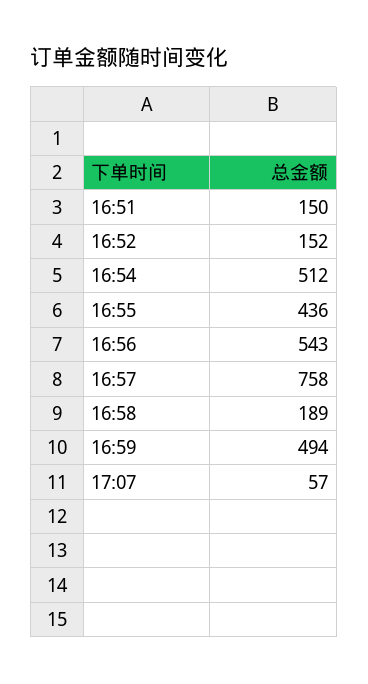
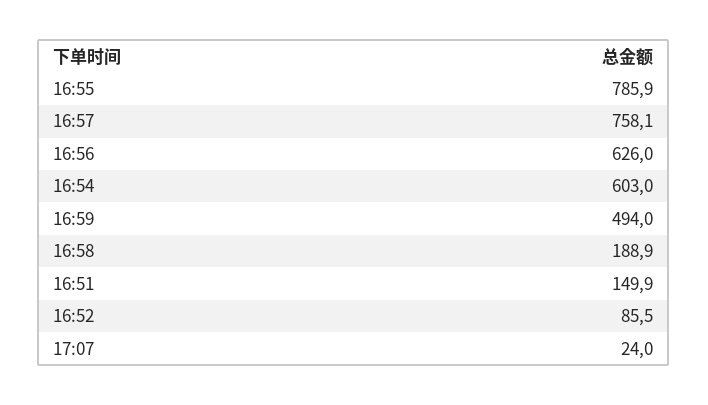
16:52: 152 -> 85.5
16:54: 512 -> 603
16:55: 436 -> 785.9
16:56: 543 -> 626
17:07: 57 -> 24

